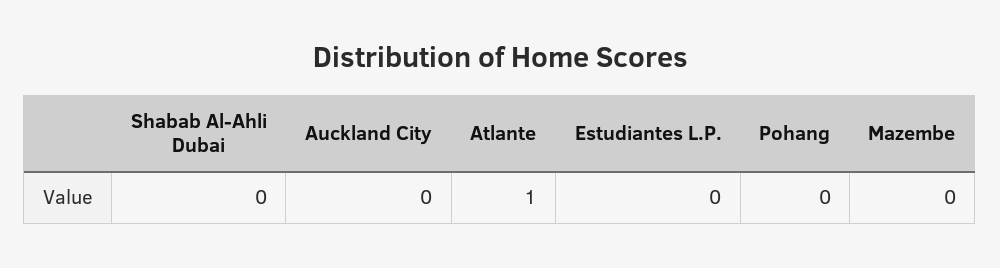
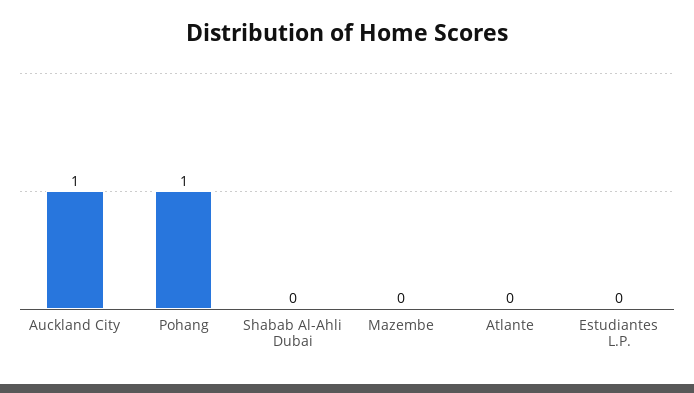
Auckland City: 0 -> 1
Atlante: 1 -> 0
Pohang: 0 -> 1

